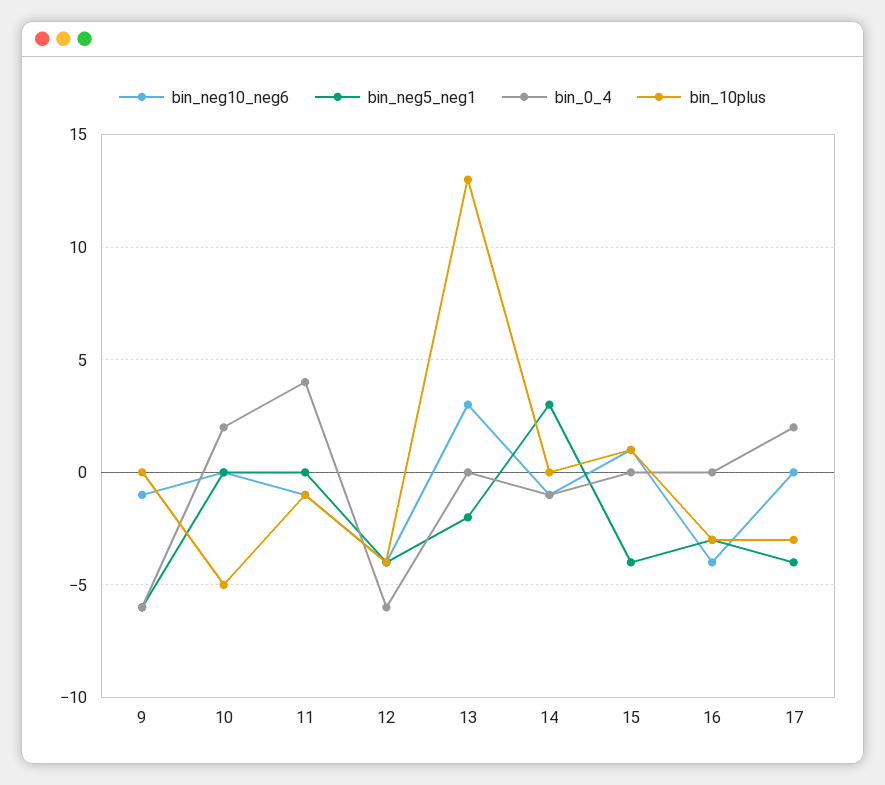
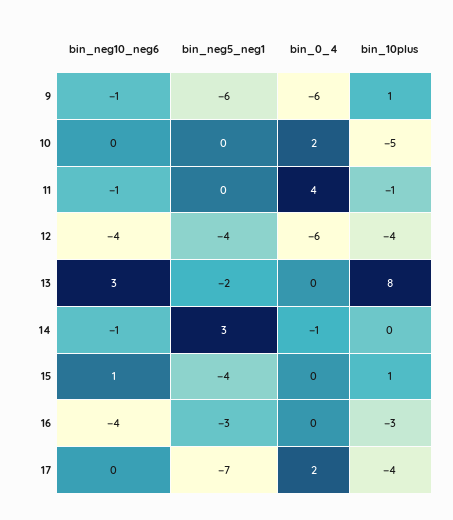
bin_10plus, 9: 0 -> 1
bin_10plus, 13: 13 -> 8
bin_neg5_neg1, 17: -4 -> -7
bin_10plus, 17: -3 -> -4

